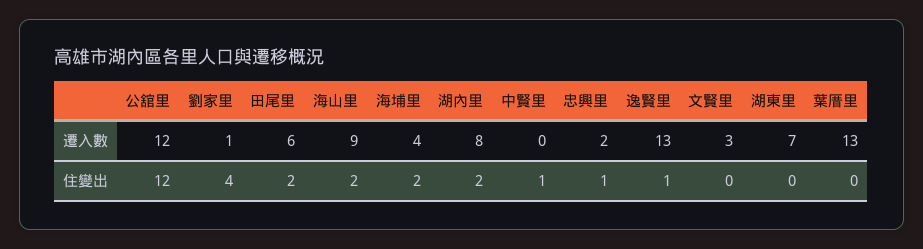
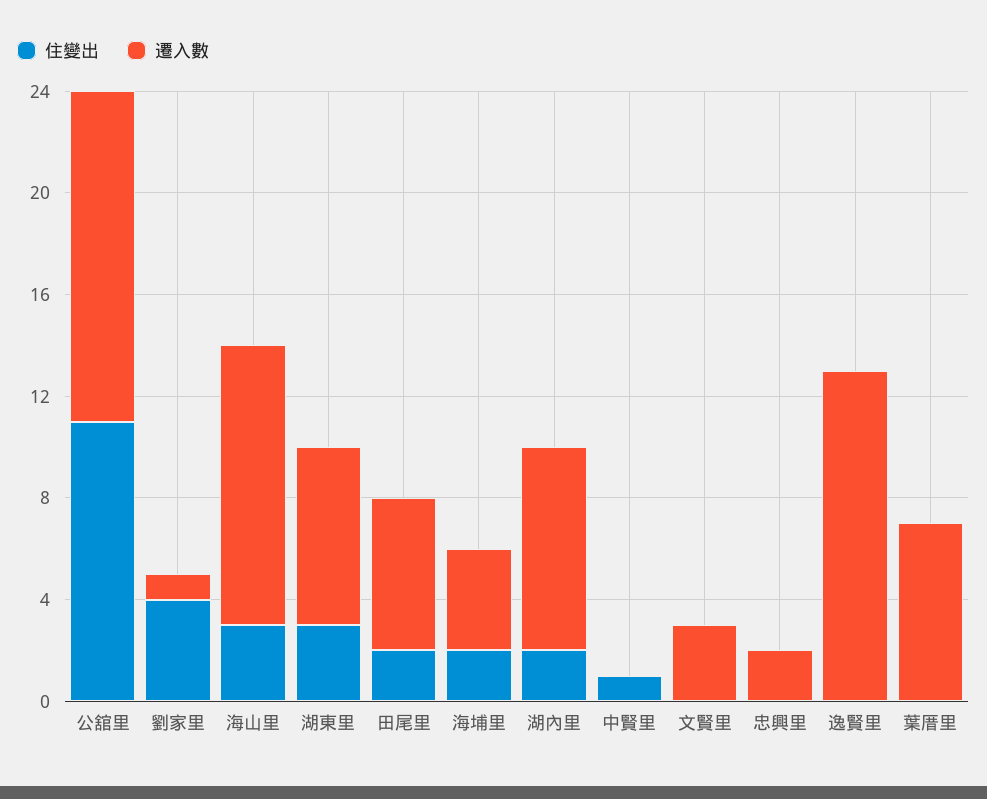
遷入數, 公舘里: 12 -> 13
遷入數, 海山里: 9 -> 11
遷入數, 葉厝里: 13 -> 7
住變出, 公舘里: 12 -> 11
住變出, 海山里: 2 -> 3
住變出, 忠興里: 1 -> 0
住變出, 逸賢里: 1 -> 0
住變出, 湖東里: 0 -> 3

